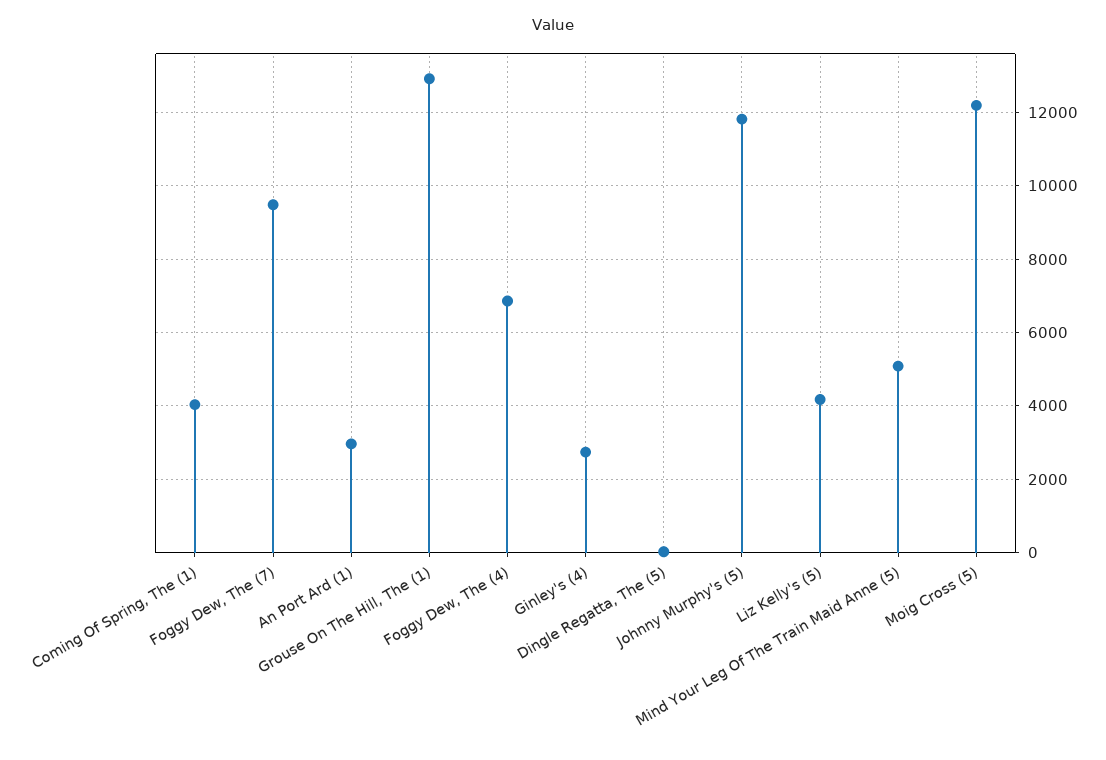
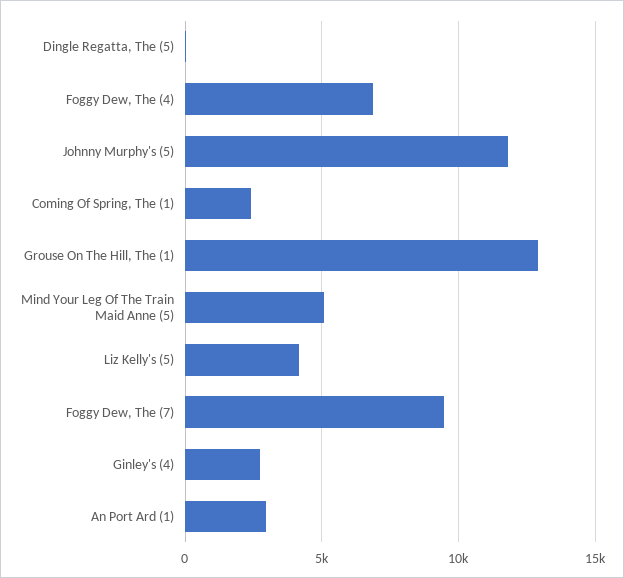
Coming Of Spring, The (1): 4000 -> 2500
Moig Cross (5): 12200 -> none

